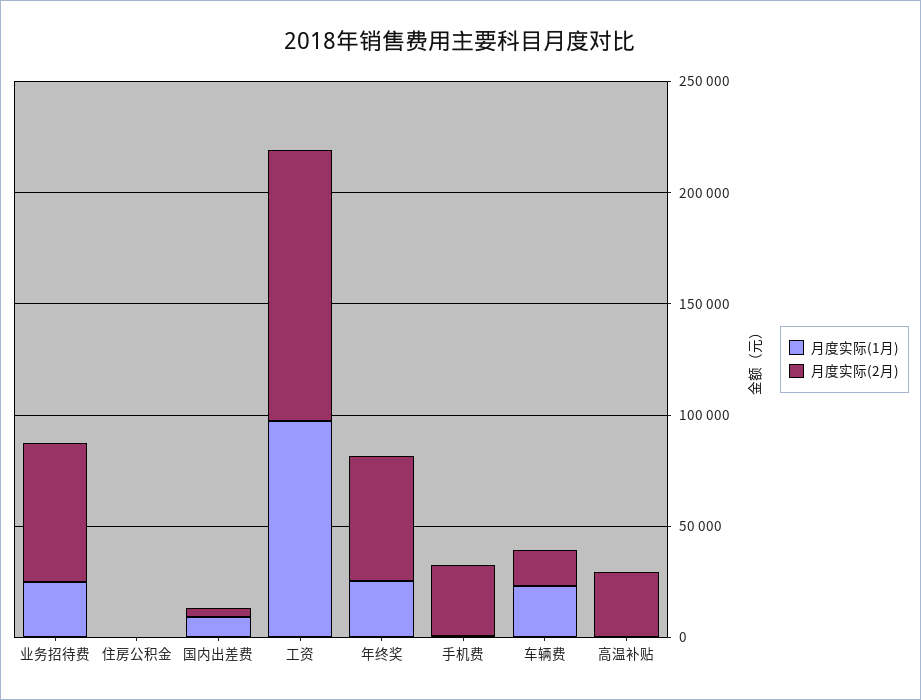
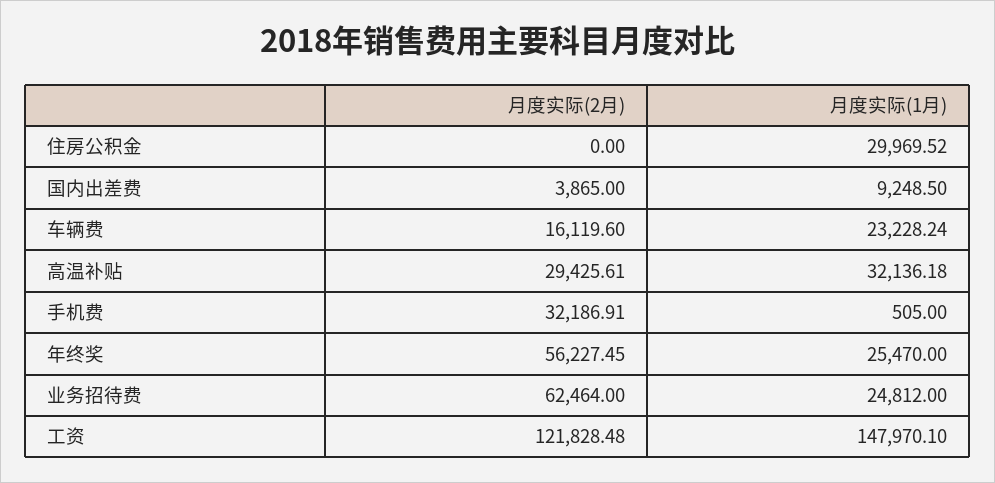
月度实际(1月), 住房公积金: 0 -> 29969.52
月度实际(1月), 工资: 100000 -> 147970.1
月度实际(1月), 高温补贴: 0 -> 32136.18

